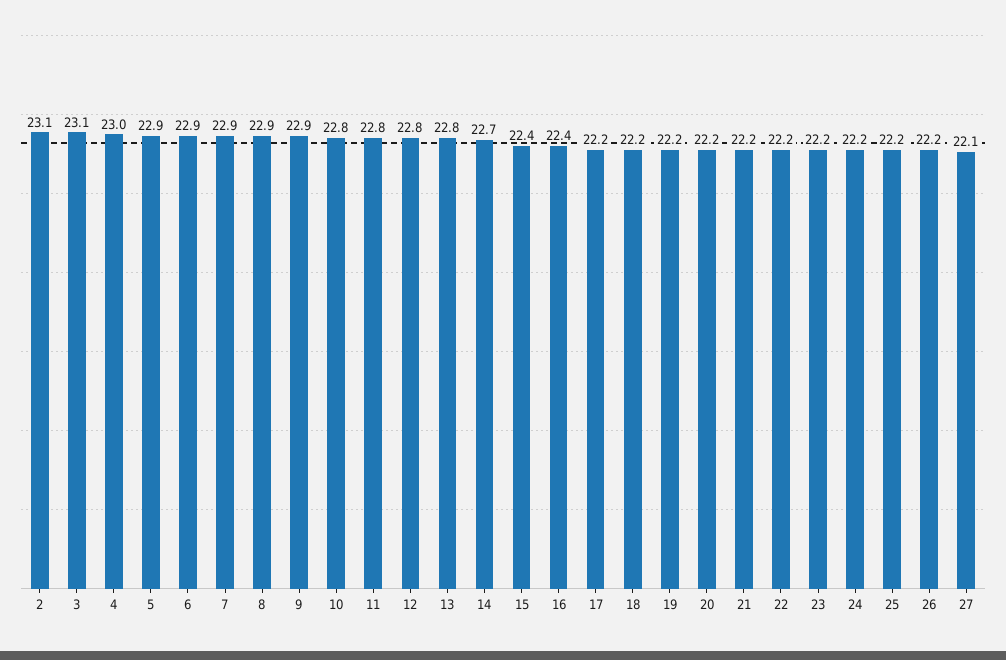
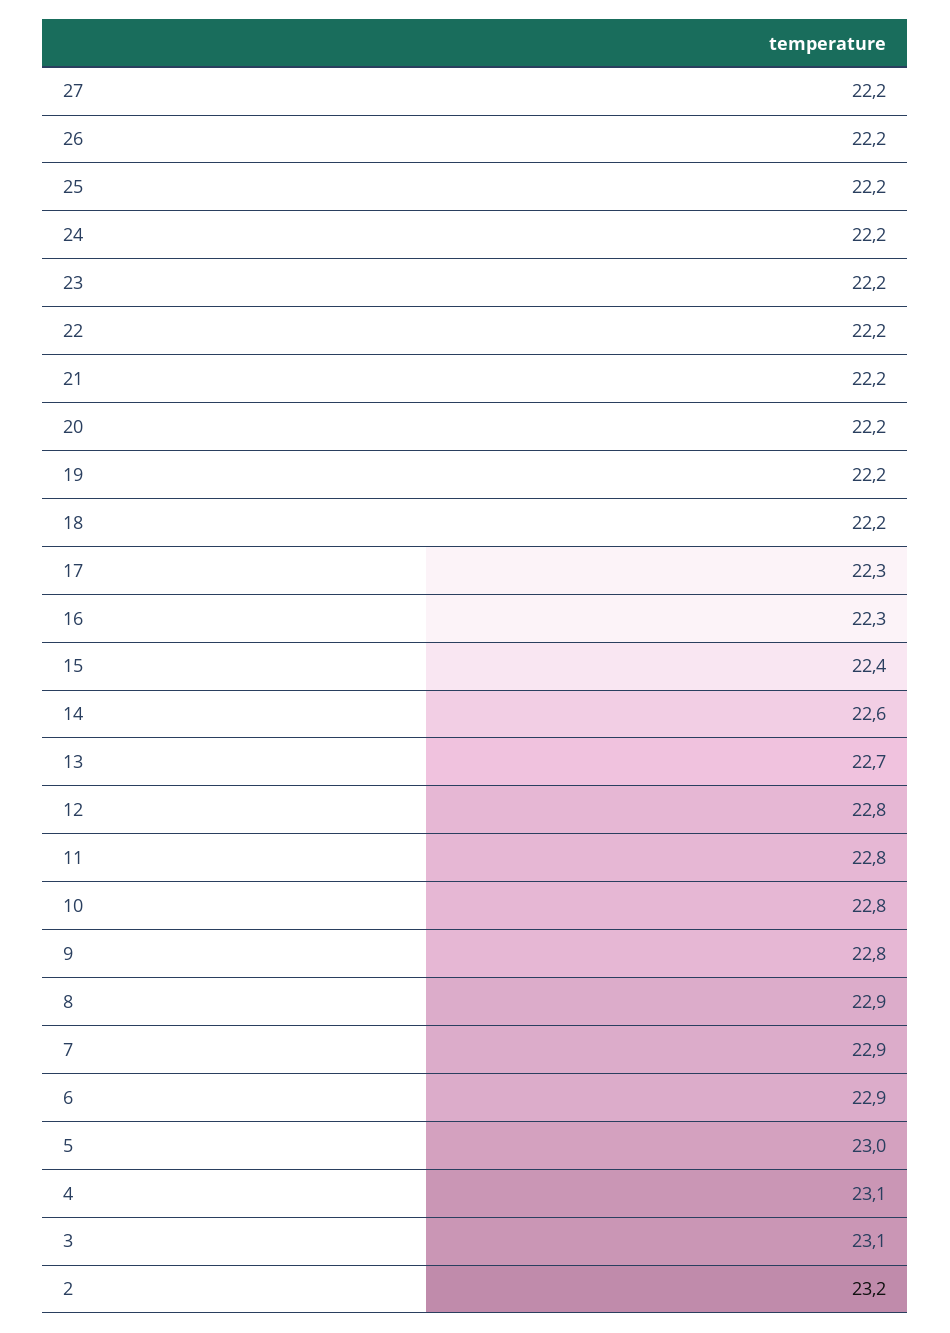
2: 23.1 -> 23.2
4: 23 -> 23.1
5: 22.9 -> 23
9: 22.9 -> 22.8
13: 22.8 -> 22.7
14: 22.7 -> 22.6
16: 22.4 -> 22.3
17: 22.2 -> 22.3
27: 22.1 -> 22.2

